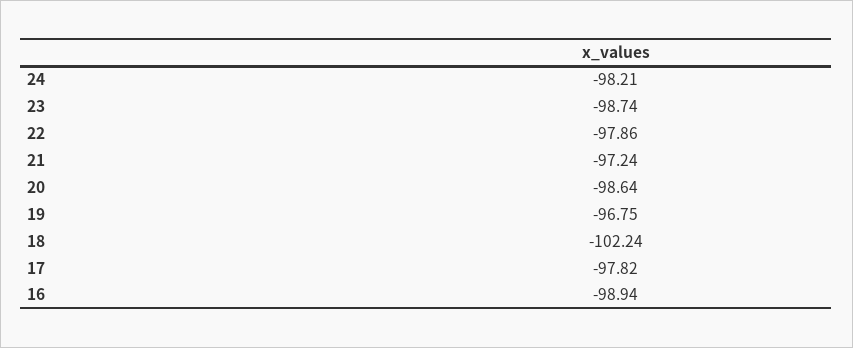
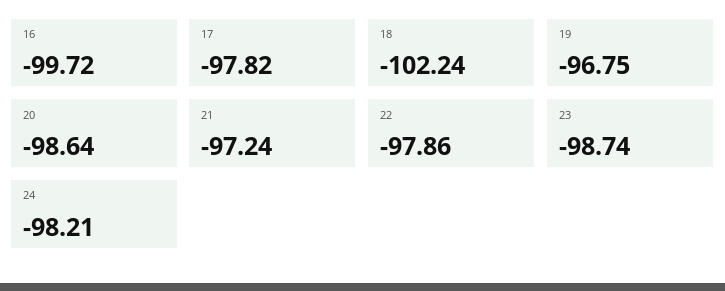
16: -98.94 -> -99.72

